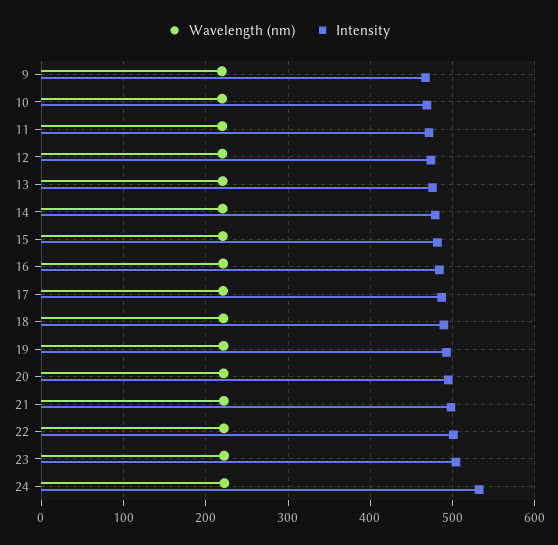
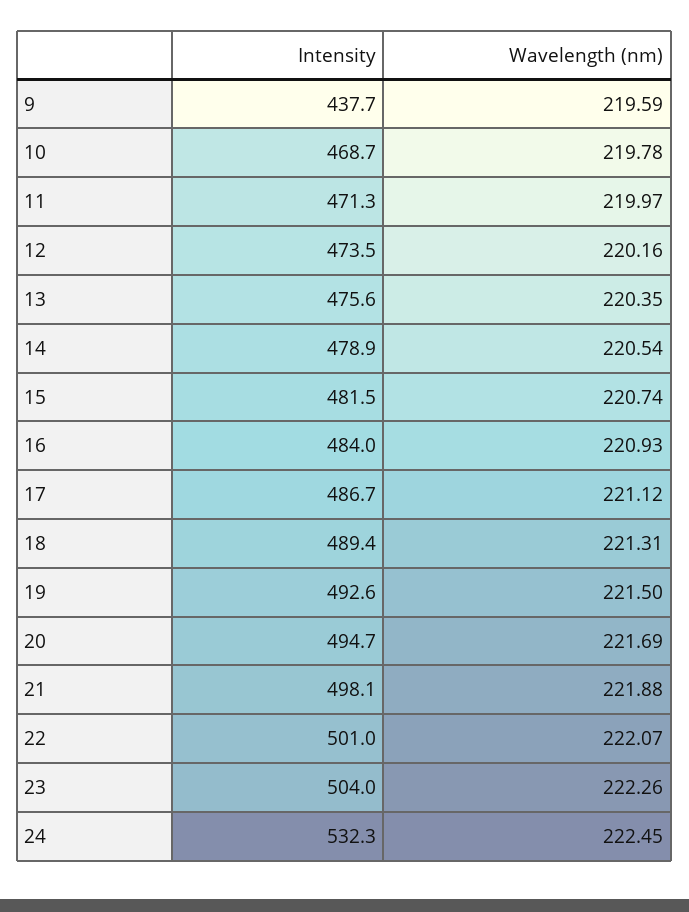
Intensity, 9: 470 -> 437.7

